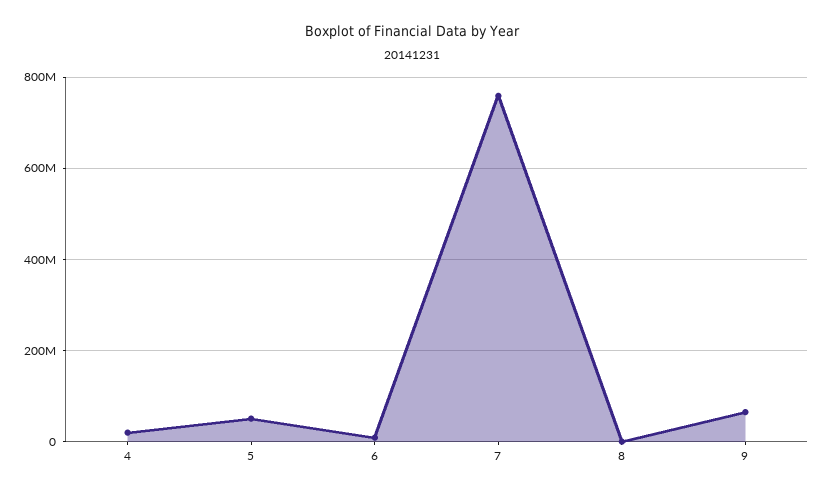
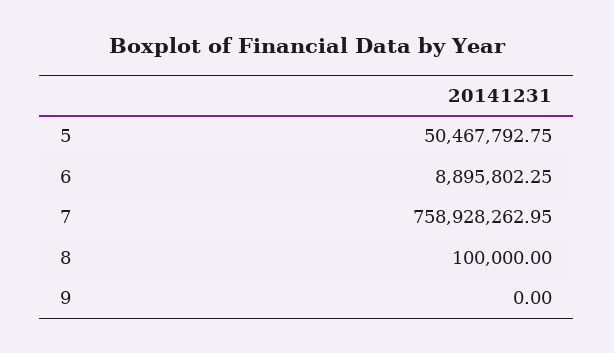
4: 20000000 -> none
9: 60000000 -> 0

